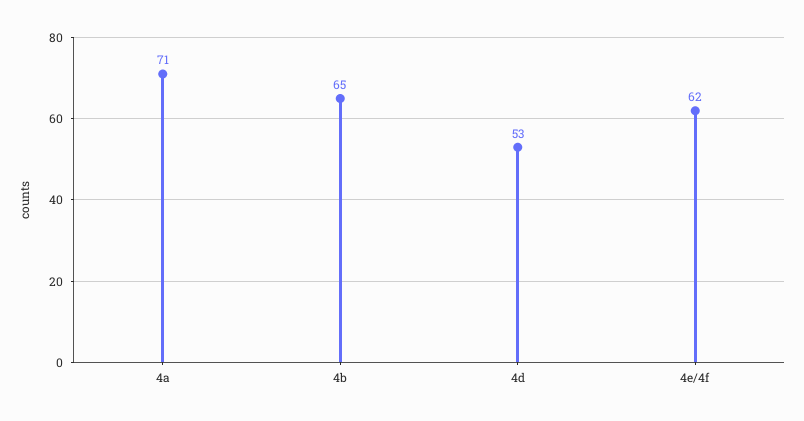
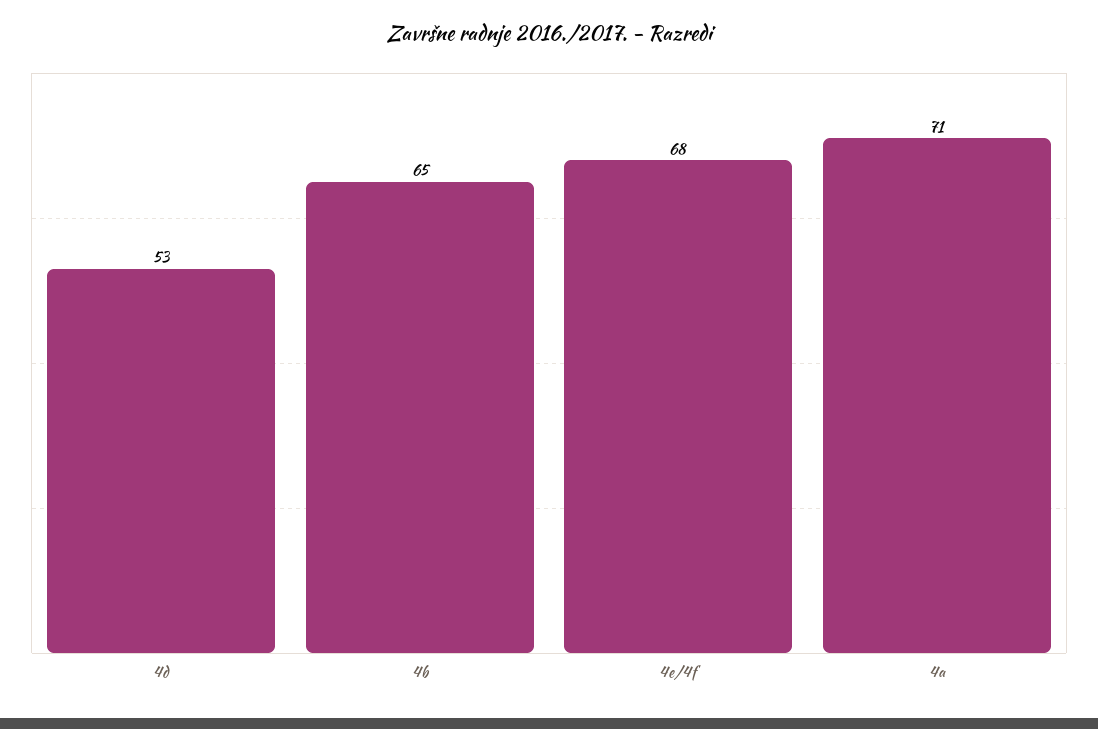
4e/4f: 62 -> 68

